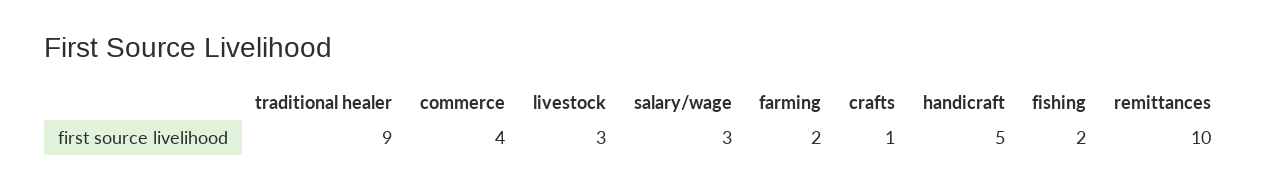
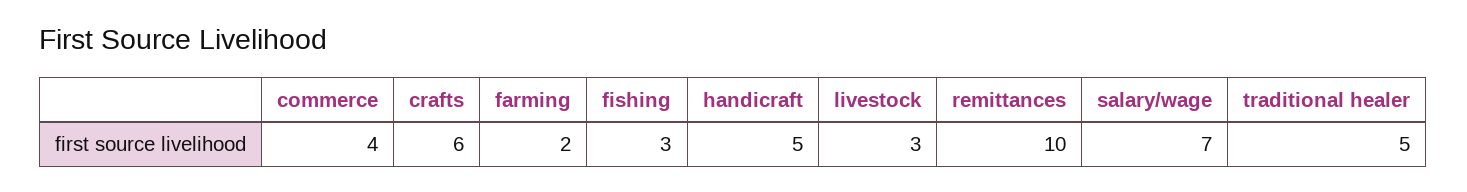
traditional healer: 9 -> 5
salary/wage: 3 -> 7
crafts: 1 -> 6
fishing: 2 -> 3

